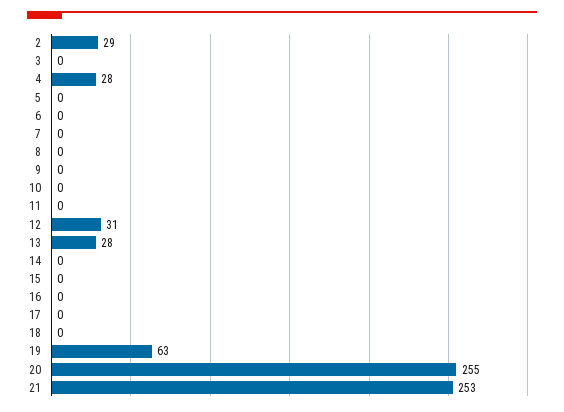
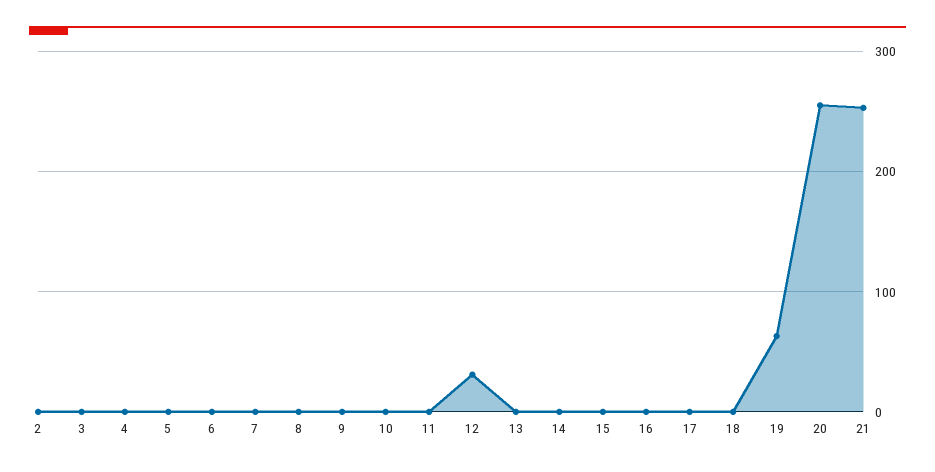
2: 29 -> 0
4: 28 -> 0
13: 28 -> 0

